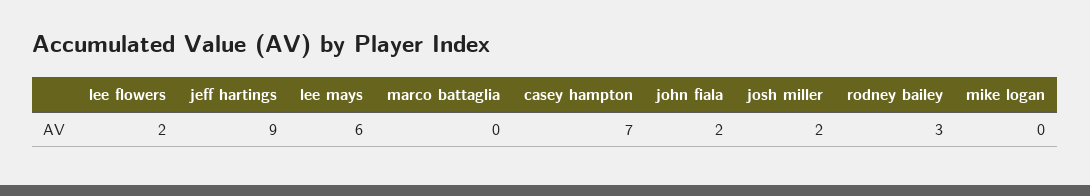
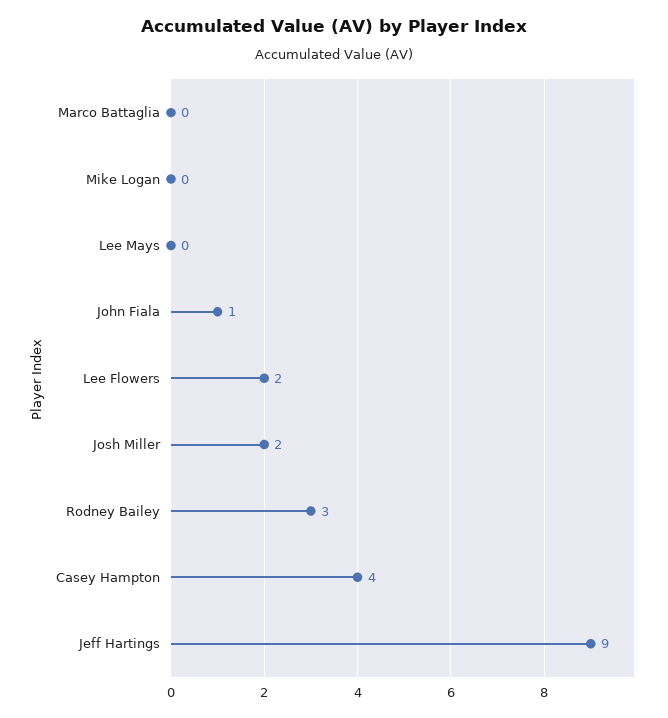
lee mays: 6 -> 0
casey hampton: 7 -> 4
john fiala: 2 -> 1

